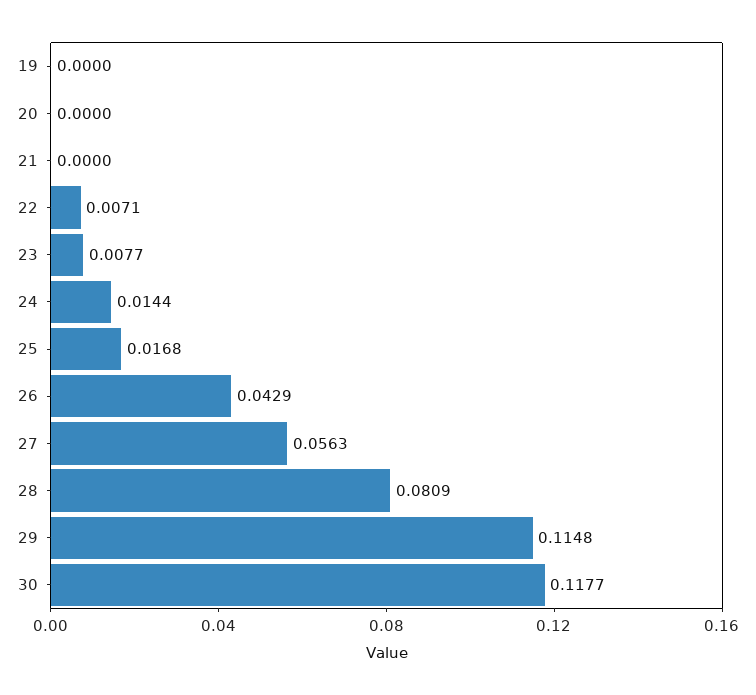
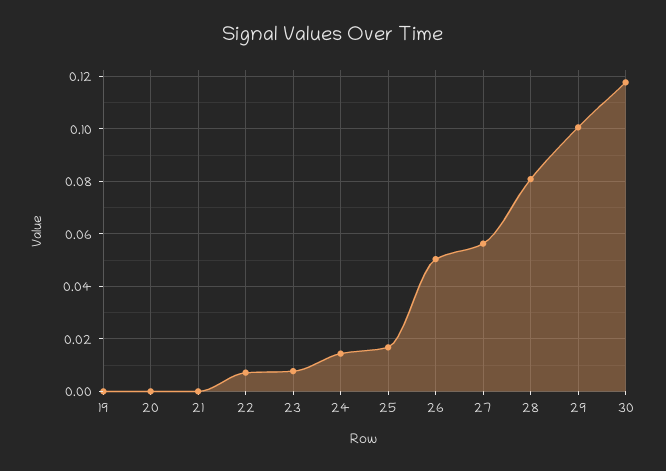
26: 0.0429 -> 0.05
29: 0.1148 -> 0.1

